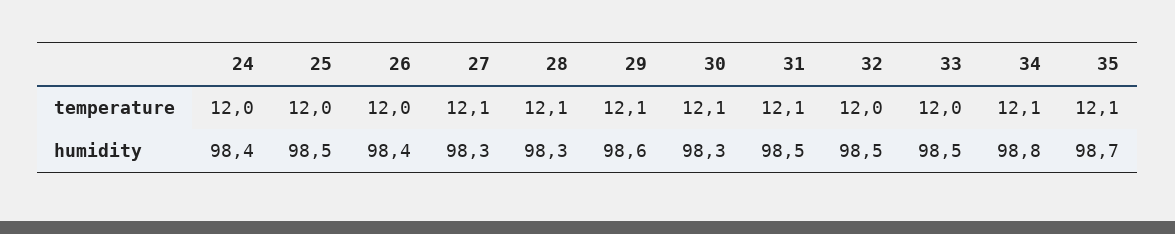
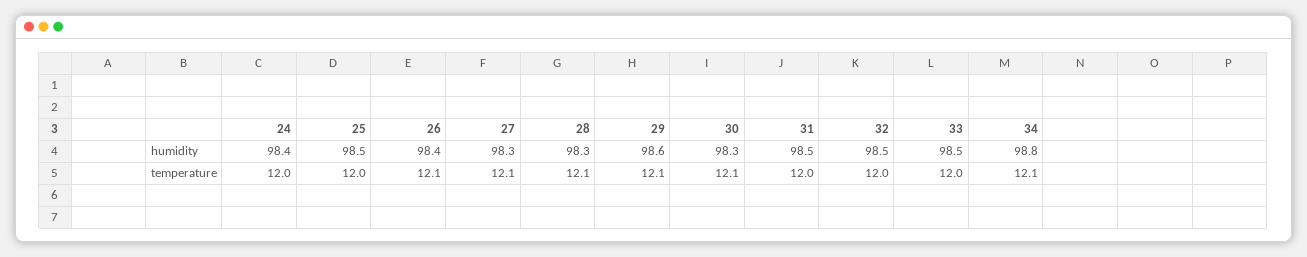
26, temperature: 12 -> 12.1
31, temperature: 12.1 -> 12
35, temperature: 12.1 -> none
35, humidity: 98.7 -> none

